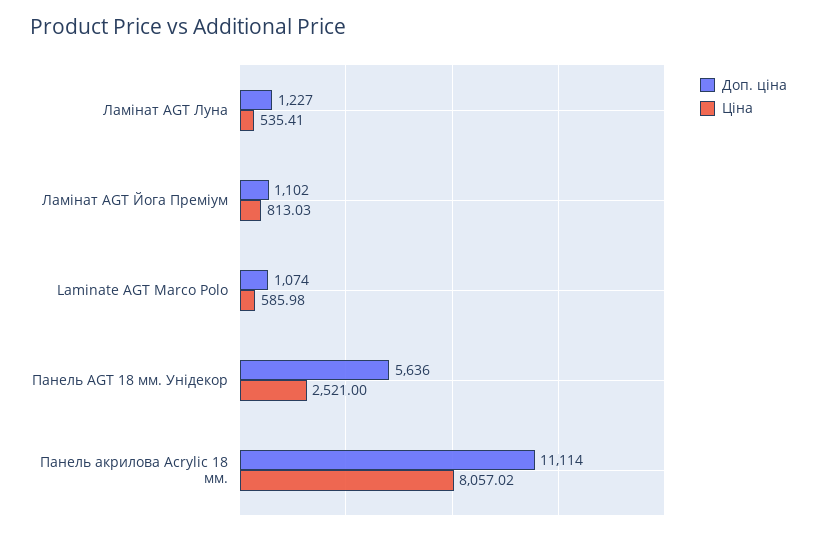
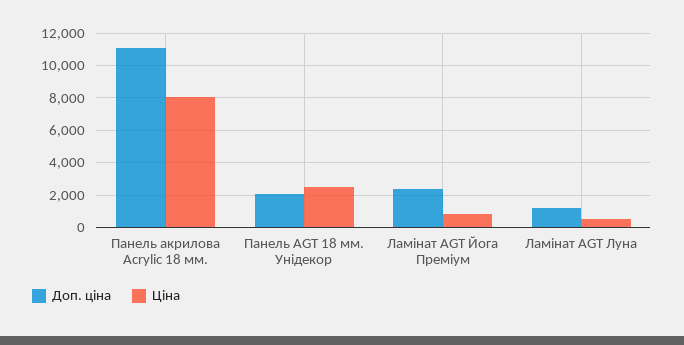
Доп. ціна, Ламінат AGT Йога Преміум: 1102 -> 2500
Доп. ціна, Laminate AGT Marco Polo: 1074 -> none
Ціна, Laminate AGT Marco Polo: 585.98 -> none
Доп. ціна, Панель AGT 18 мм. Унідекор: 5636 -> 2000

